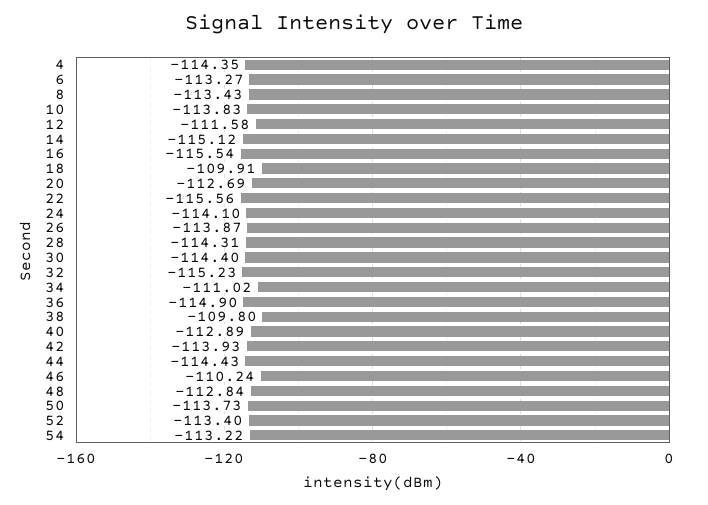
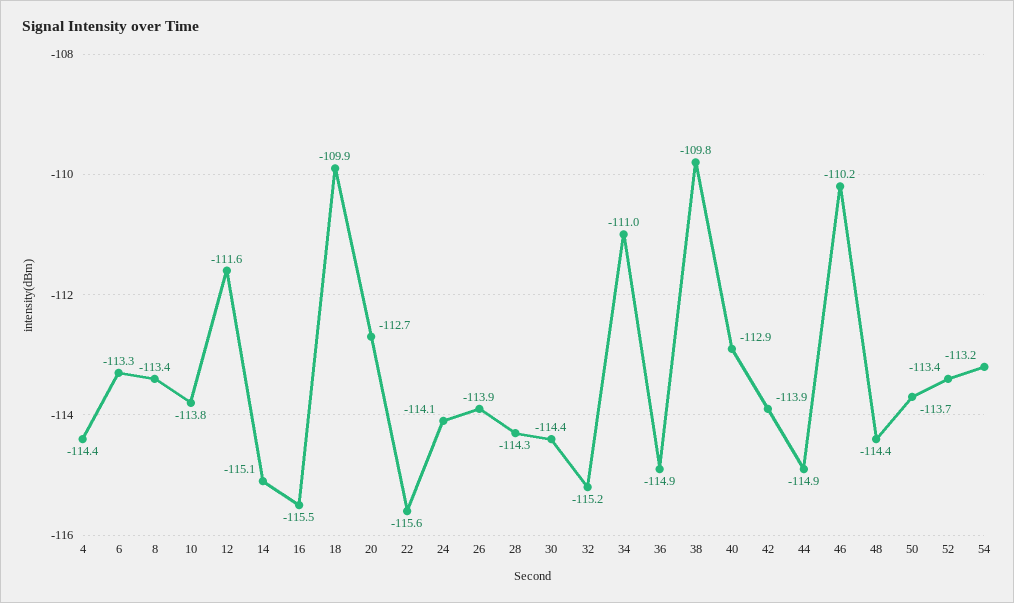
44: -114.43 -> -114.9
48: -112.84 -> -114.4

